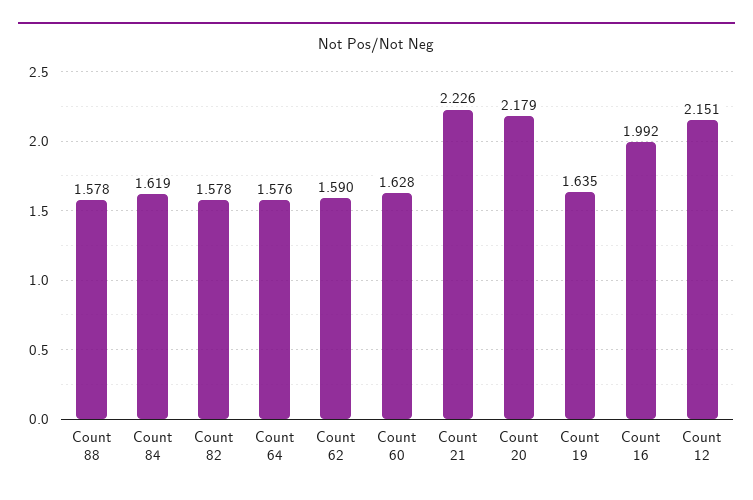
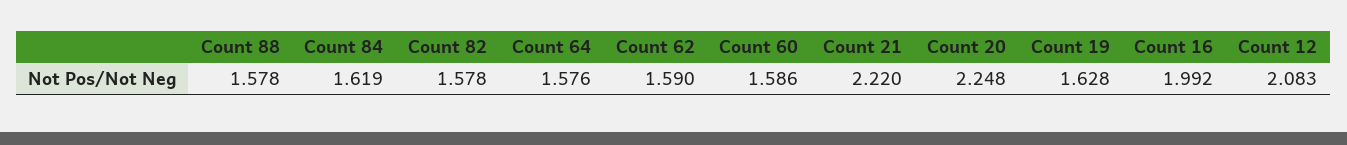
Count 60: 1.628 -> 1.586
Count 21: 2.226 -> 2.22
Count 20: 2.179 -> 2.248
Count 19: 1.635 -> 1.628
Count 12: 2.151 -> 2.083

